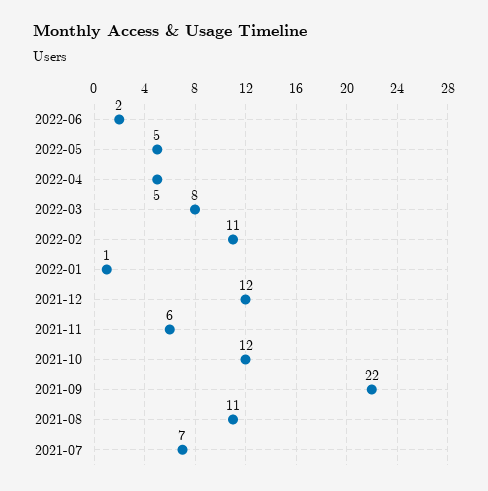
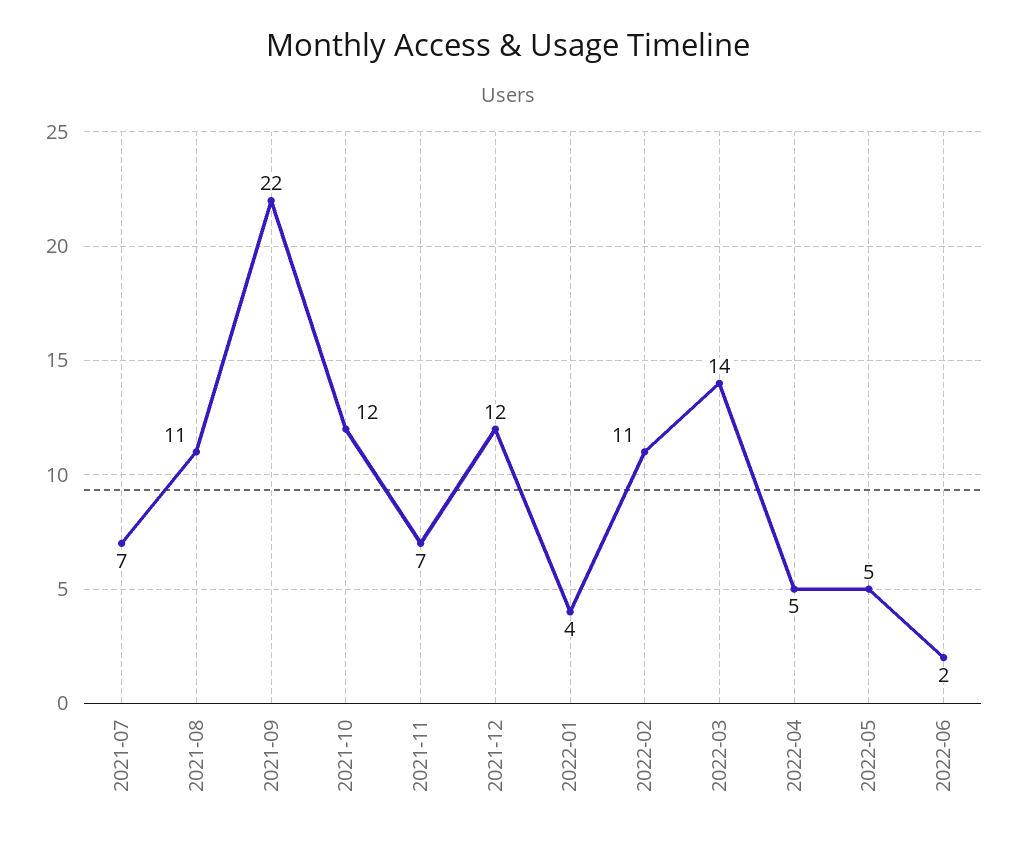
2022-03: 8 -> 14
2022-01: 1 -> 4
2021-11: 6 -> 7

